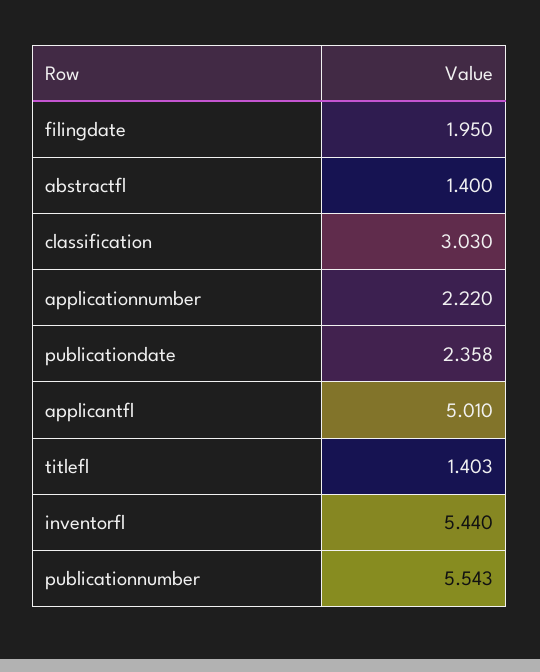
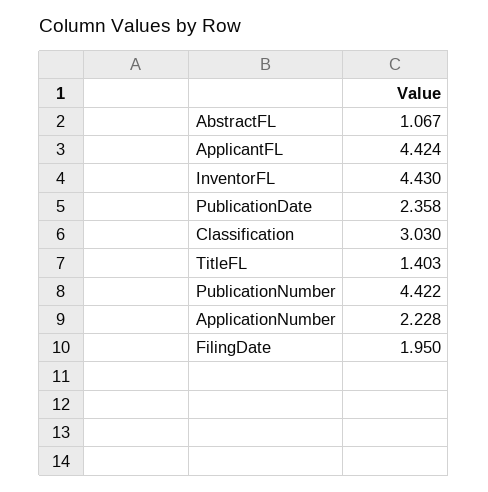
abstractfl: 1.4 -> 1.067
applicationnumber: 2.22 -> 2.228
applicantfl: 5.01 -> 4.424
inventorfl: 5.44 -> 4.43
publicationnumber: 5.543 -> 4.422

